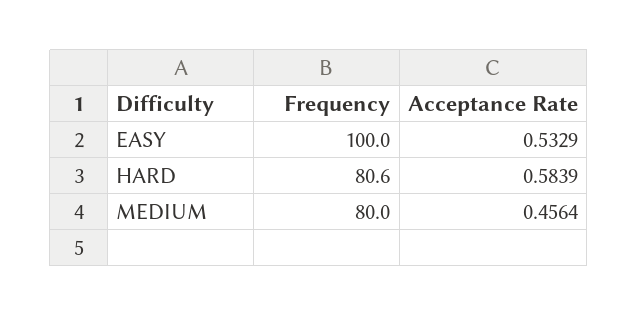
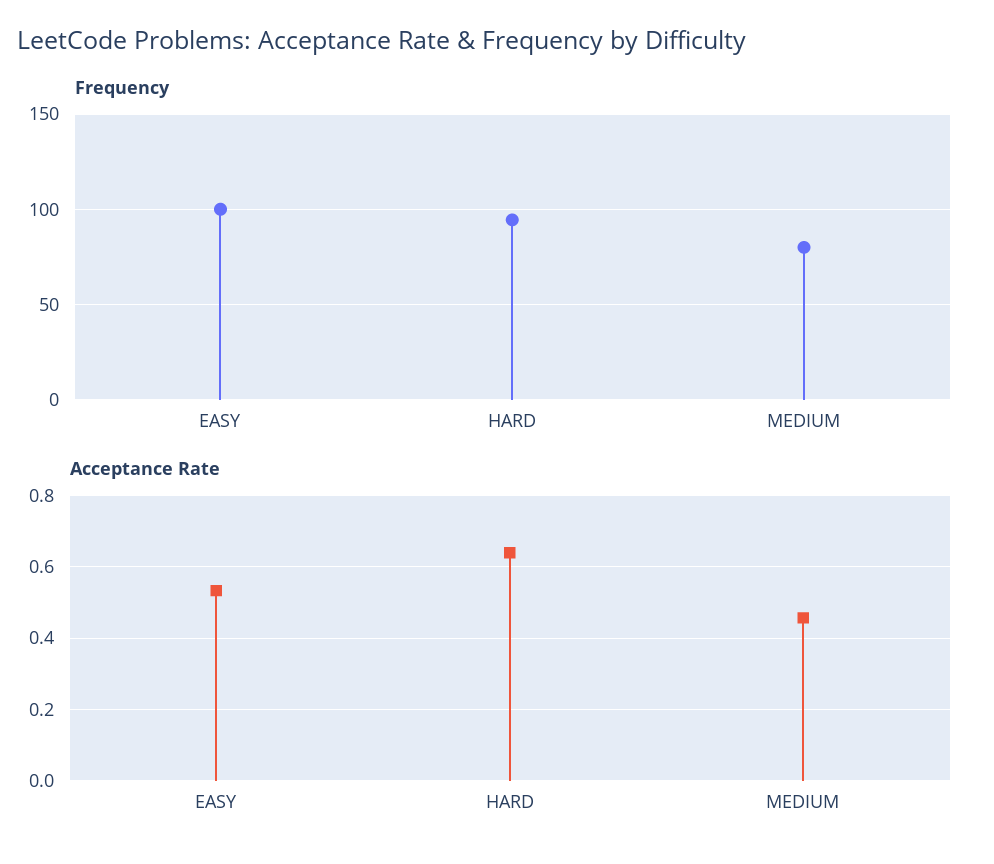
Frequency, HARD: 80.6 -> 95
Acceptance Rate, HARD: 0.5839 -> 0.64

